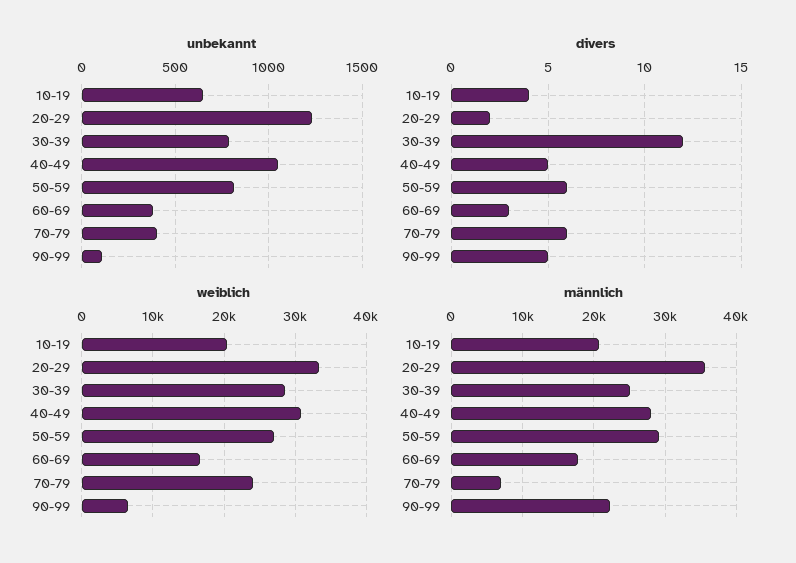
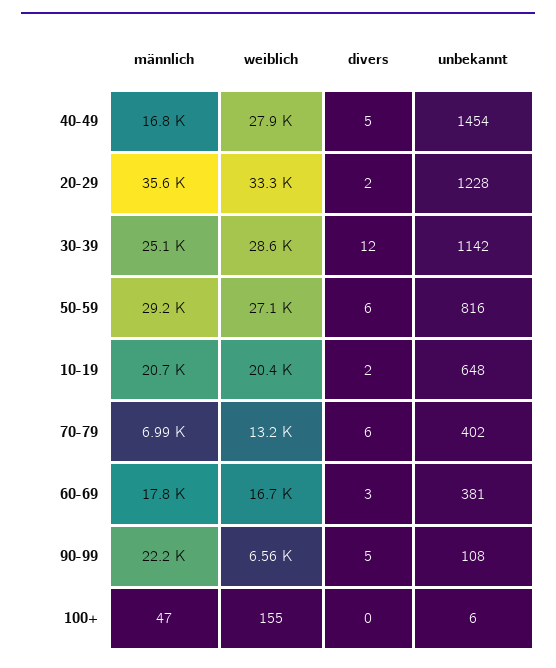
unbekannt, 30-39: 800 -> 1142
unbekannt, 40-49: 1050 -> 1454
divers, 10-19: 4 -> 2
weiblich, 40-49: 31000 -> 27900
weiblich, 70-79: 24000 -> 13200
männlich, 40-49: 28000 -> 16800
männlich, 100+: none -> 47
weiblich, 100+: none -> 155
divers, 100+: none -> 0
unbekannt, 100+: none -> 6

